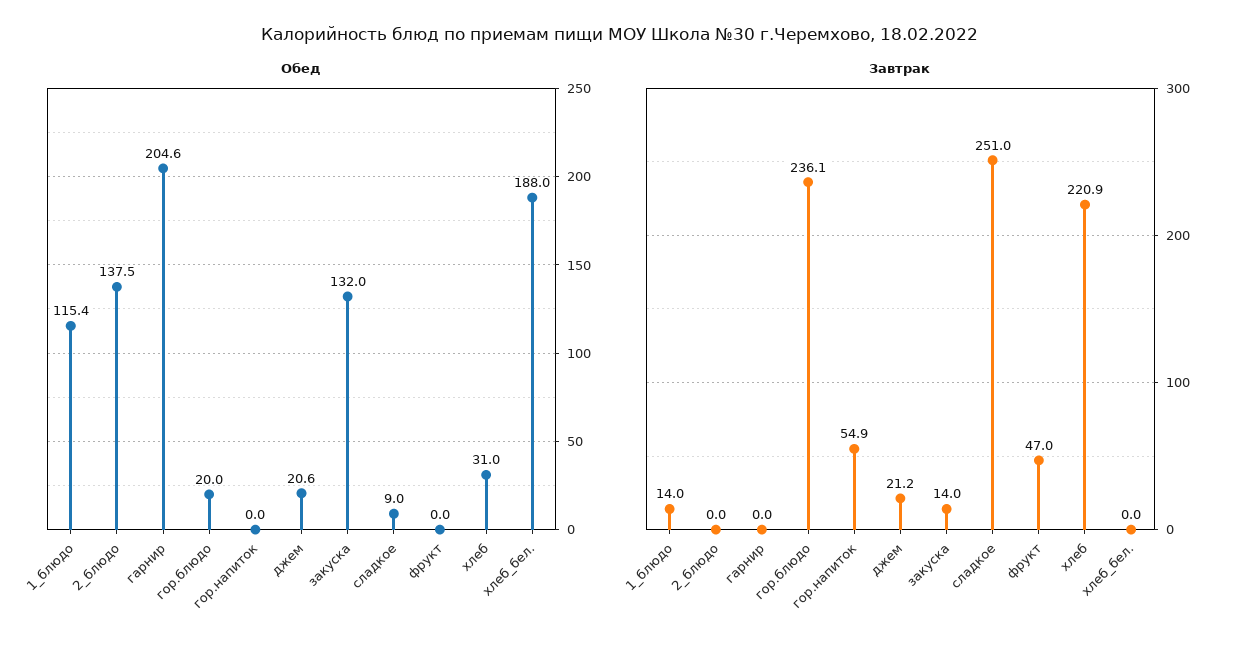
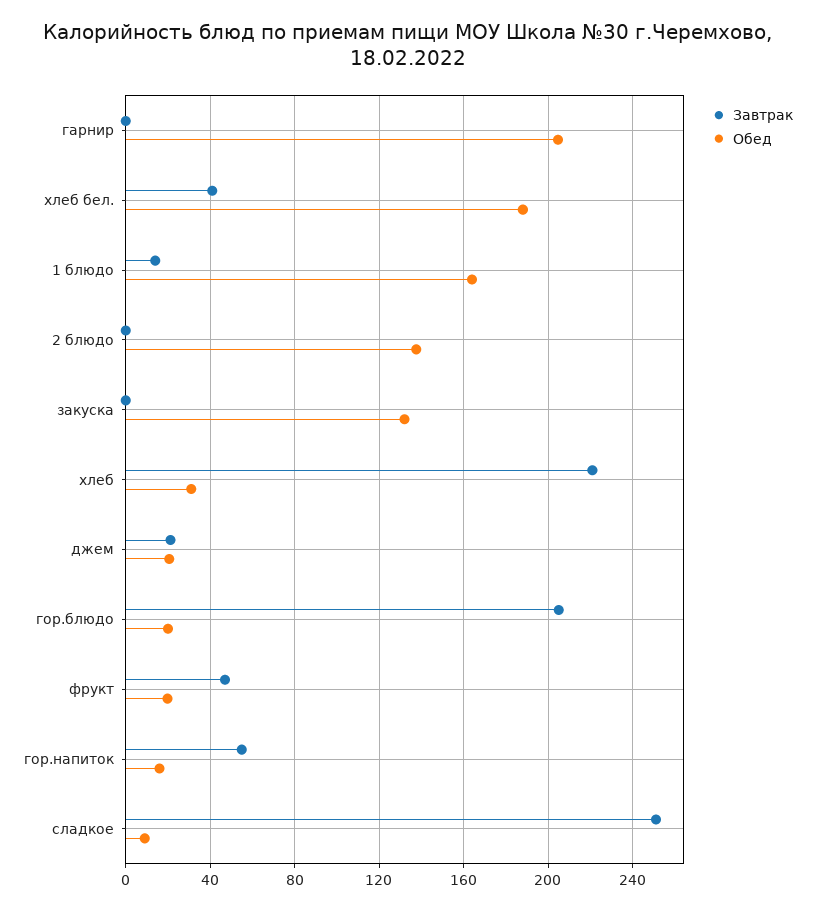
Обед, 1_блюдо: 115.4 -> 165
Обед, гор.напиток: 0 -> 15
Обед, фрукт: 0 -> 20
Завтрак, гор.блюдо: 236.1 -> 205
Завтрак, закуска: 14 -> 0
Завтрак, хлеб_бел.: 0 -> 40

